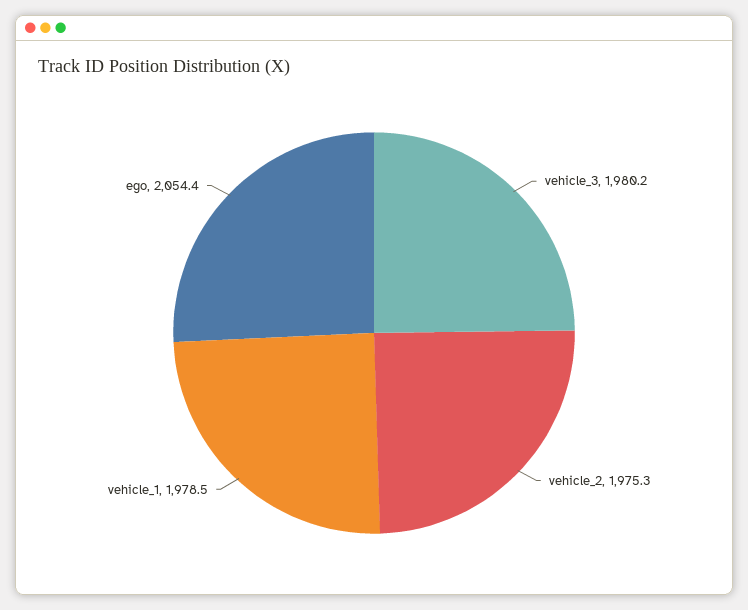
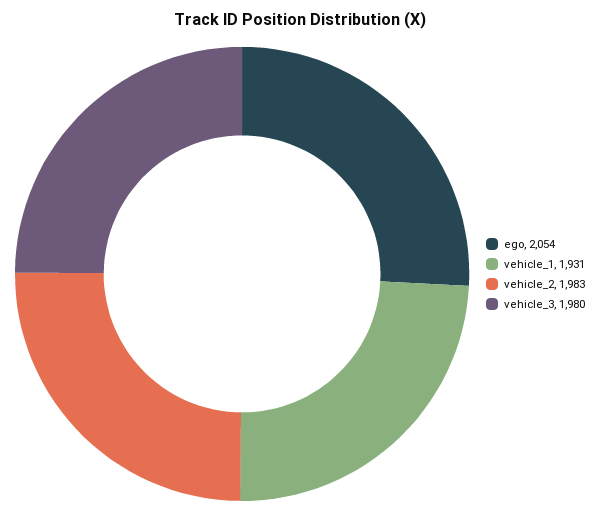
vehicle_2: 1975.3 -> 1983
vehicle_1: 1978.5 -> 1931

